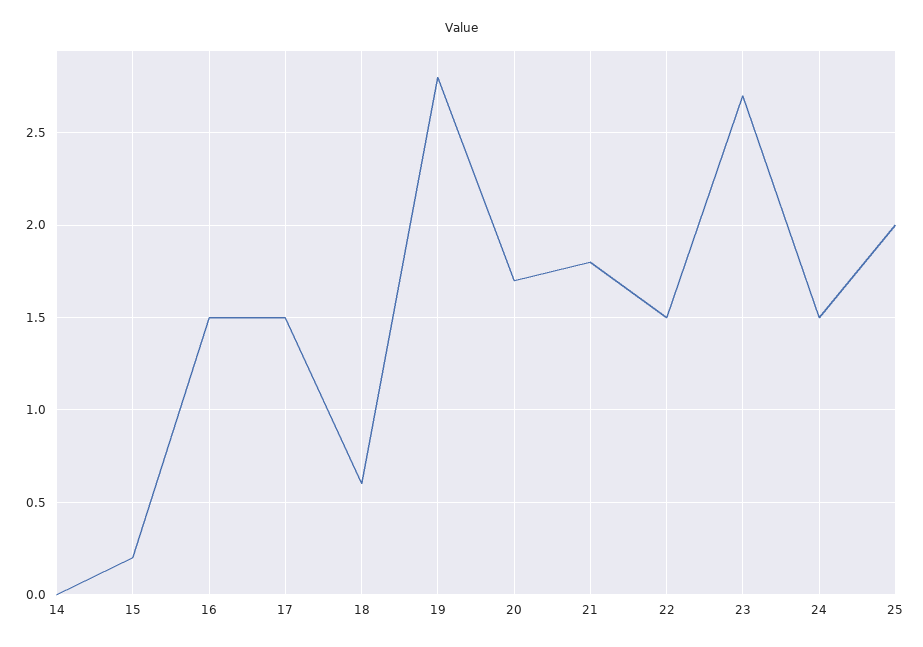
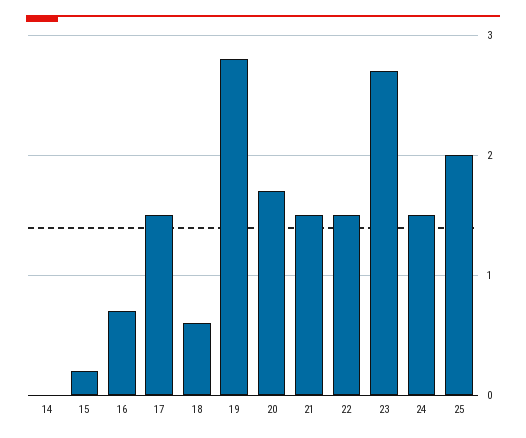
16: 1.5 -> 0.7
21: 1.8 -> 1.5

